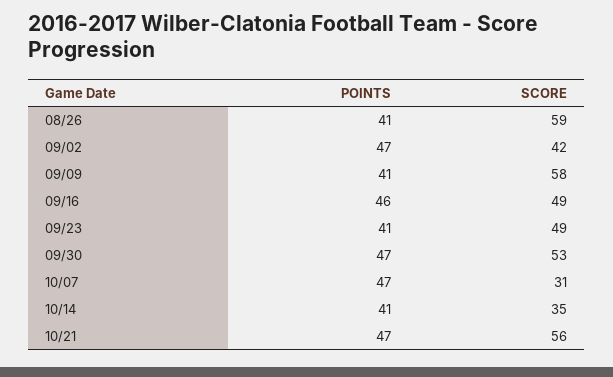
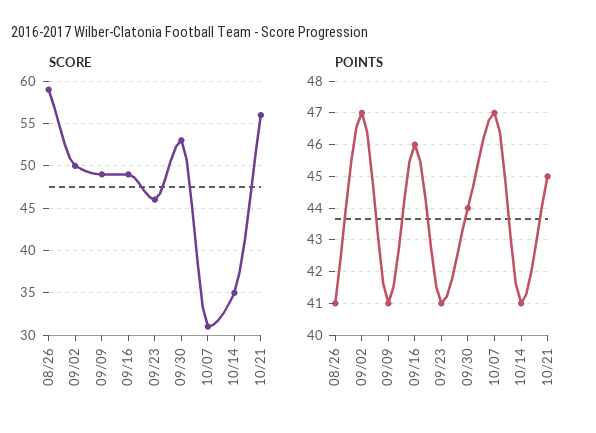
SCORE, 09/02: 42 -> 50
SCORE, 09/09: 58 -> 49
SCORE, 09/23: 49 -> 46
POINTS, 09/30: 47 -> 44
POINTS, 10/21: 47 -> 45

